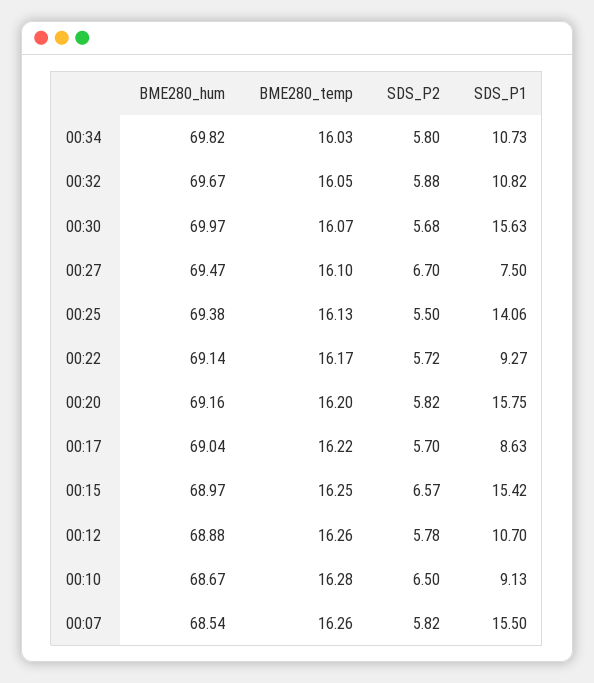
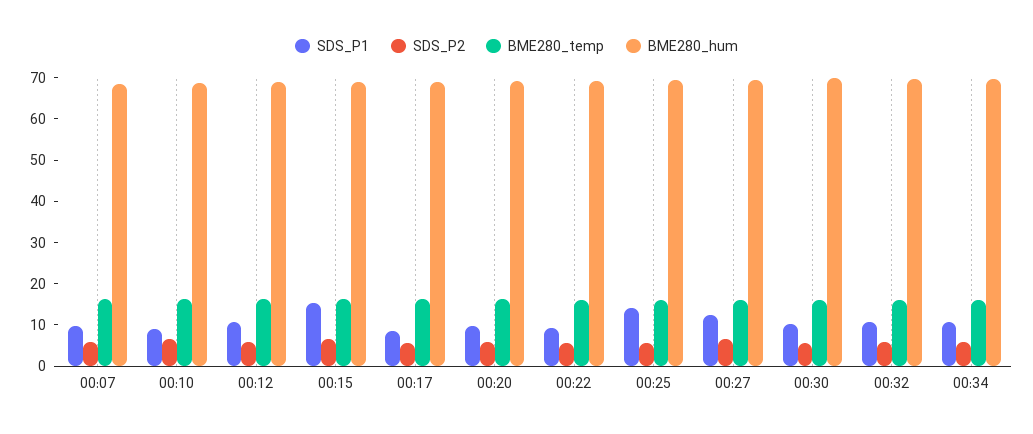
SDS_P1, 00:30: 15.63 -> 10
SDS_P1, 00:27: 7.5 -> 12
SDS_P1, 00:20: 15.75 -> 10
SDS_P1, 00:07: 15.5 -> 10

